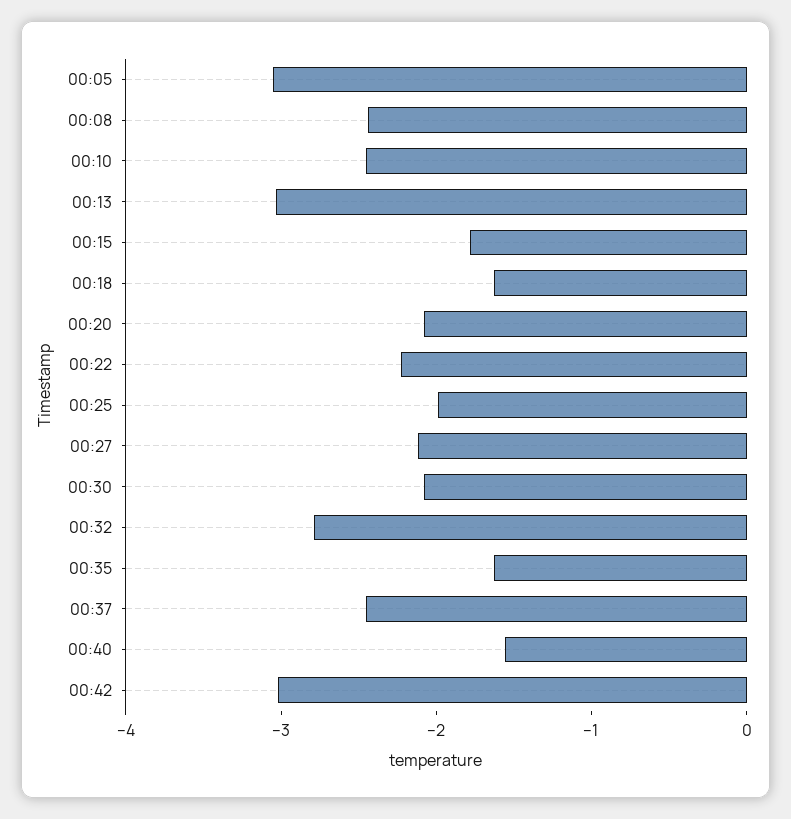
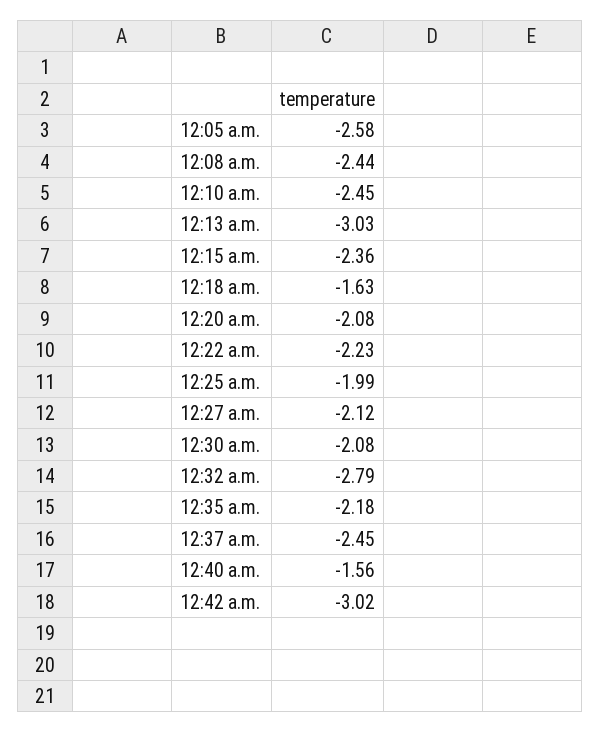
00:05: -3 -> -2.58
00:15: -1.8 -> -2.36
00:35: -1.6 -> -2.18

